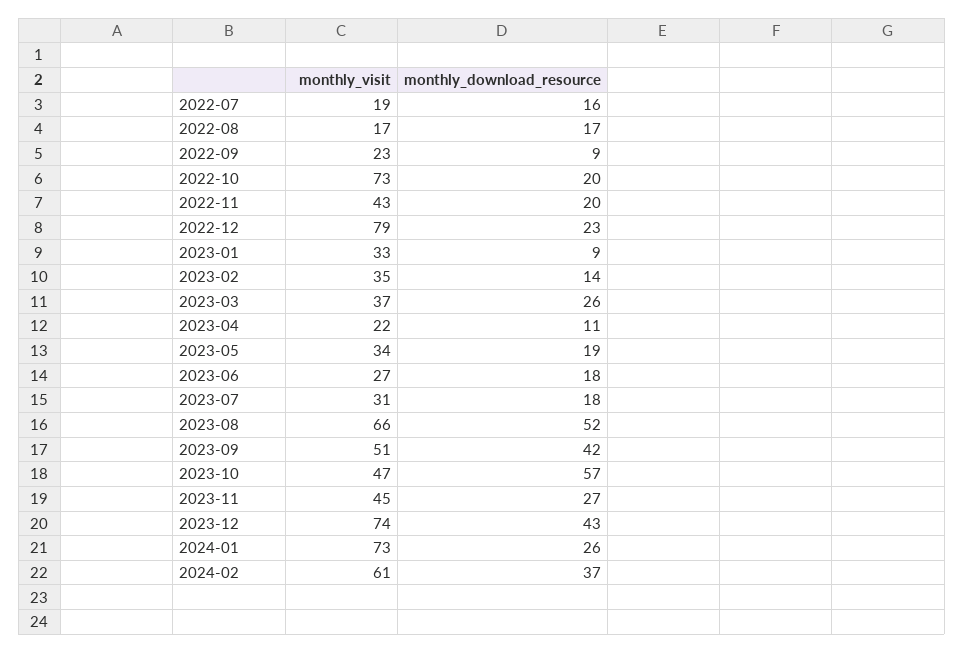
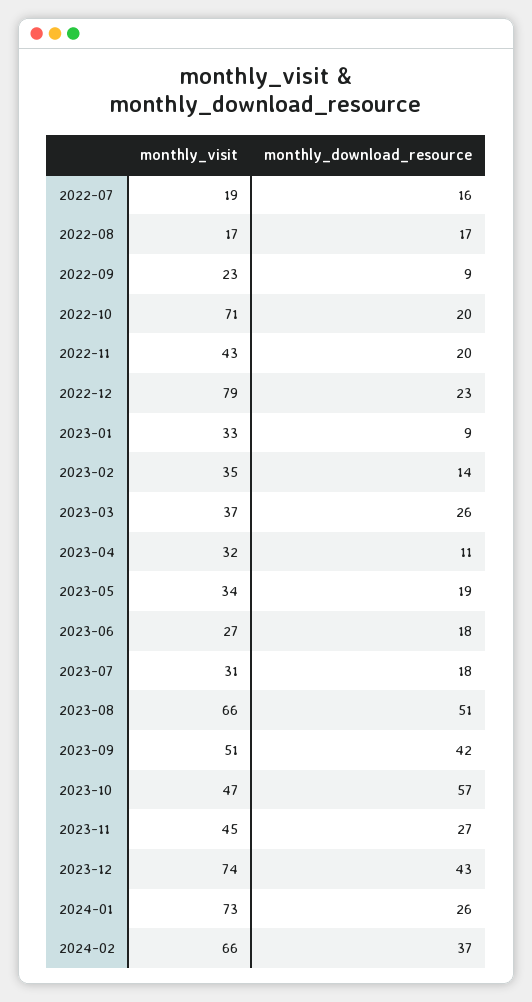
monthly_visit, 2022-10: 73 -> 71
monthly_visit, 2023-04: 22 -> 32
monthly_download_resource, 2023-08: 52 -> 51
monthly_visit, 2024-02: 61 -> 66

